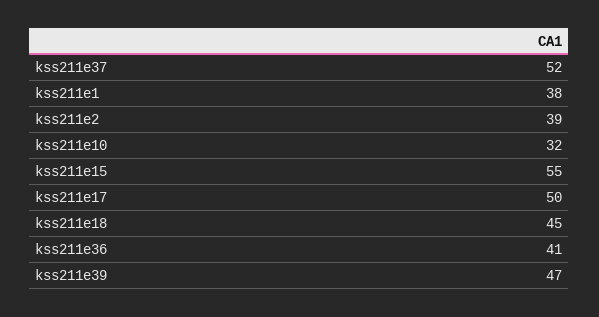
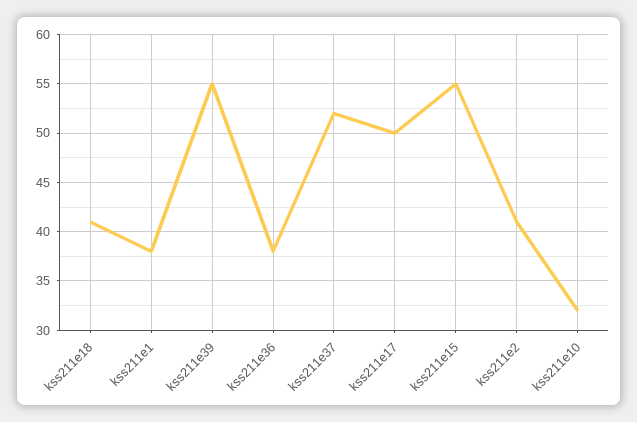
kss211e2: 39 -> 41
kss211e18: 45 -> 41
kss211e36: 41 -> 38
kss211e39: 47 -> 55

